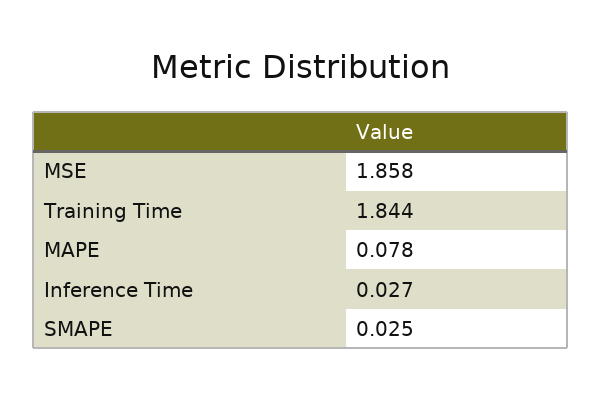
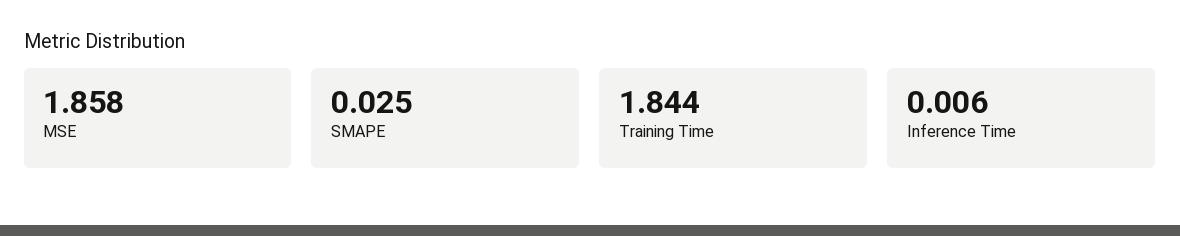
MAPE: 0.078 -> none
Inference Time: 0.027 -> 0.006

